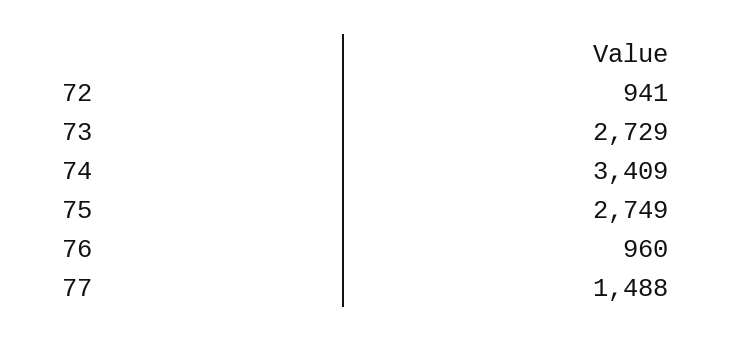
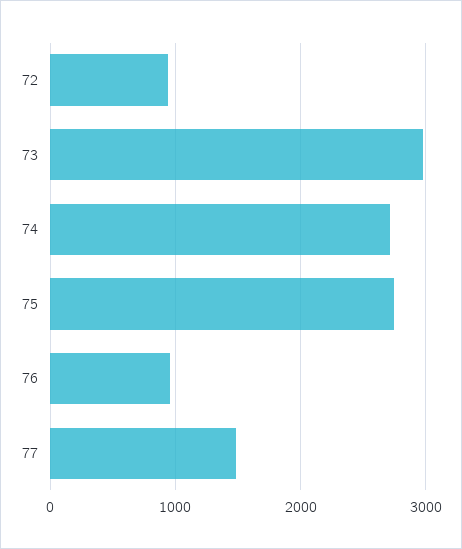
73: 2729 -> 3000
74: 3409 -> 2700

